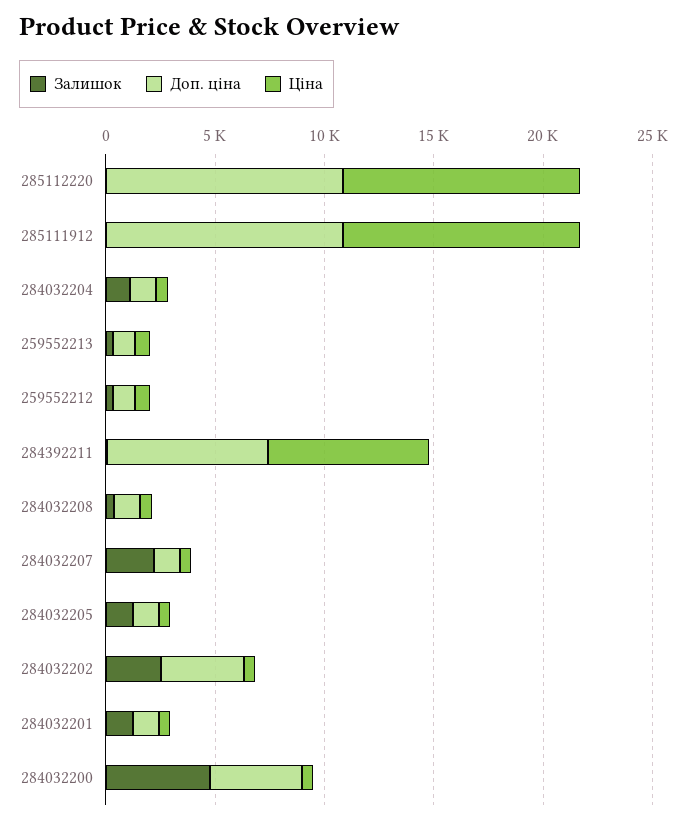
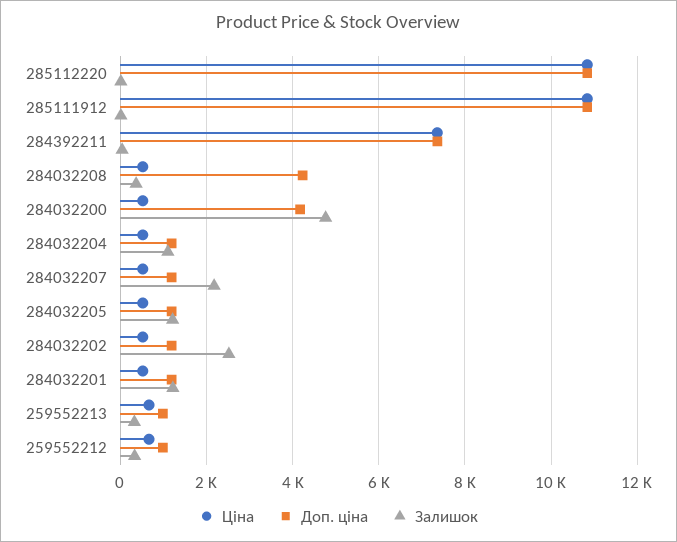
Доп. ціна, 284032208: 1000 -> 4200
Доп. ціна, 284032202: 4000 -> 1200

